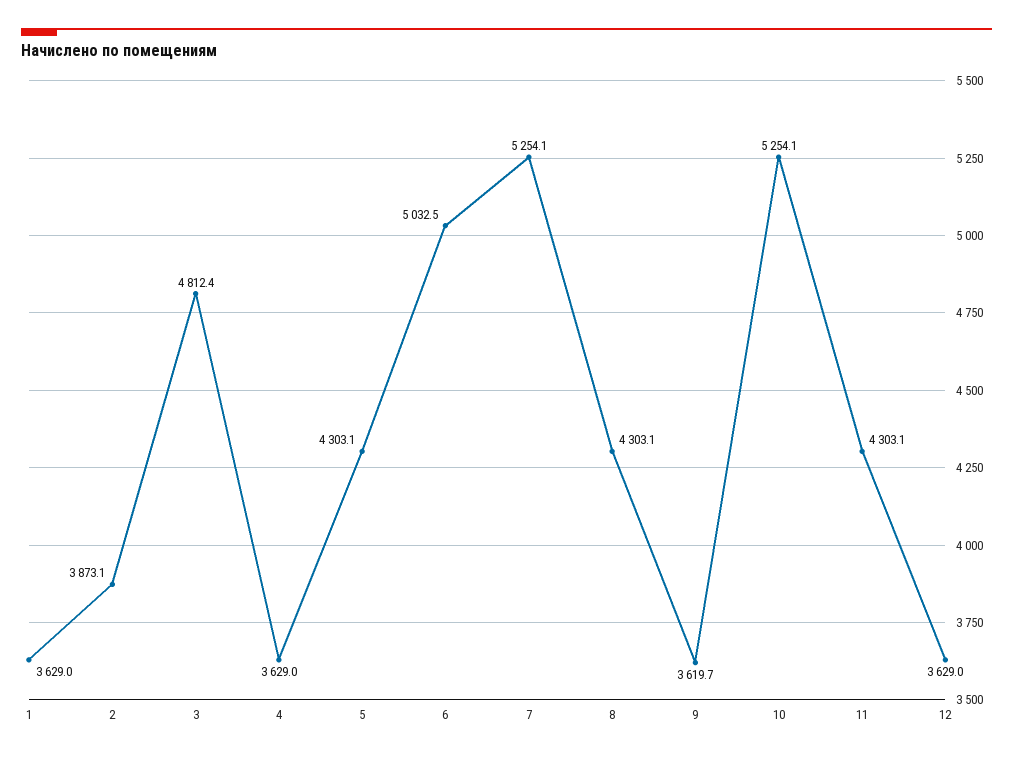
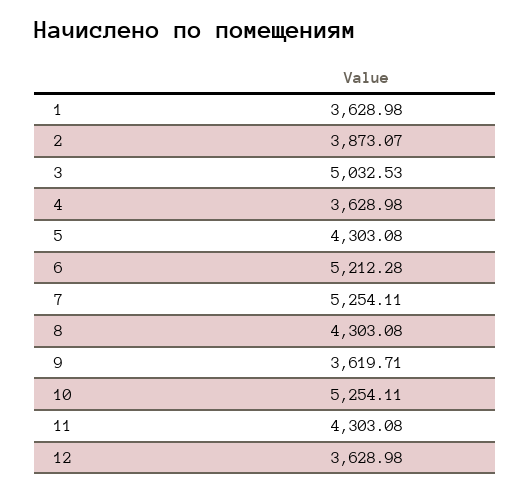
3: 4812.4 -> 5032.53
6: 5032.5 -> 5212.28

